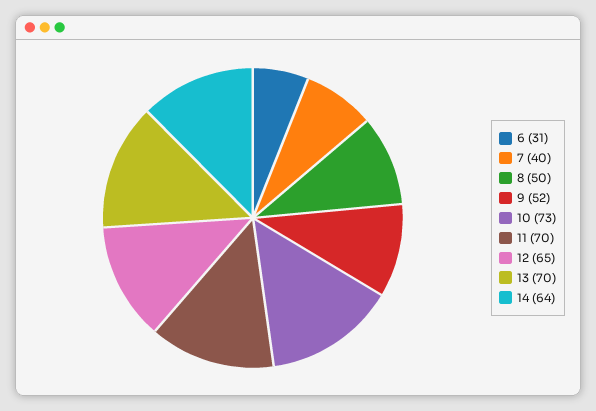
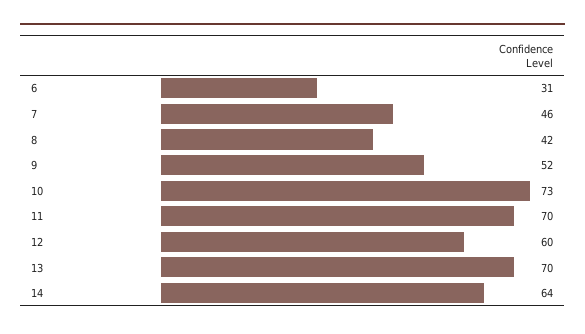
7: 40 -> 46
8: 50 -> 42
12: 65 -> 60

